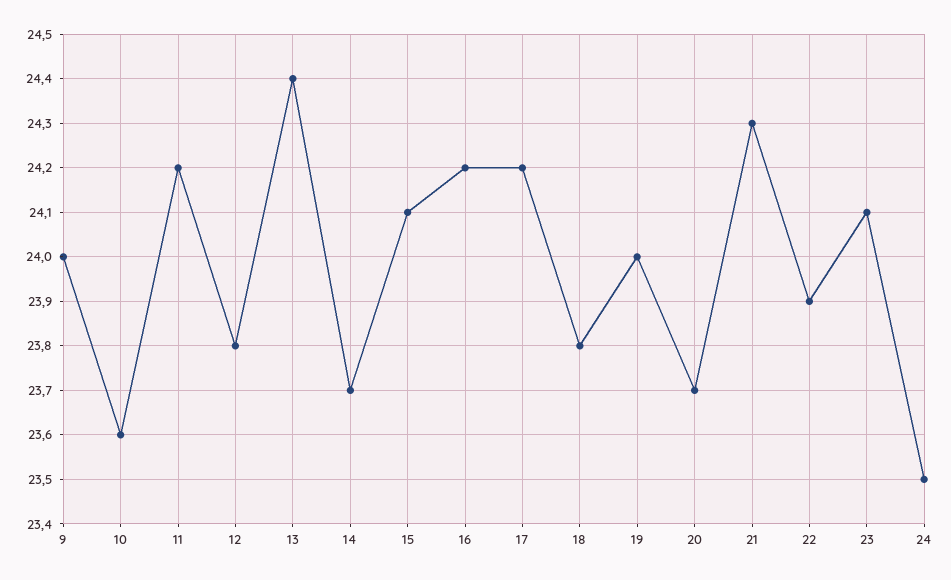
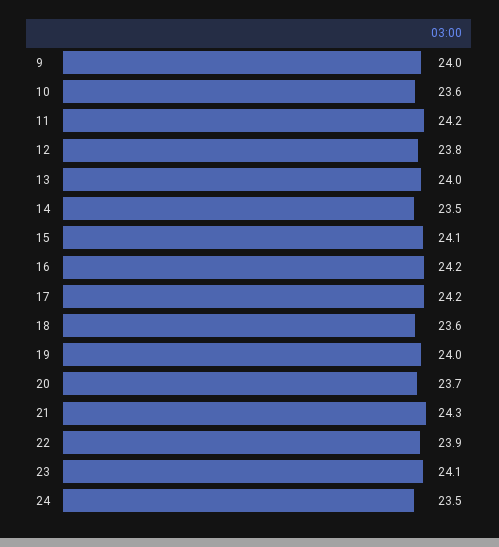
13: 24.4 -> 24
14: 23.7 -> 23.5
18: 23.8 -> 23.6

